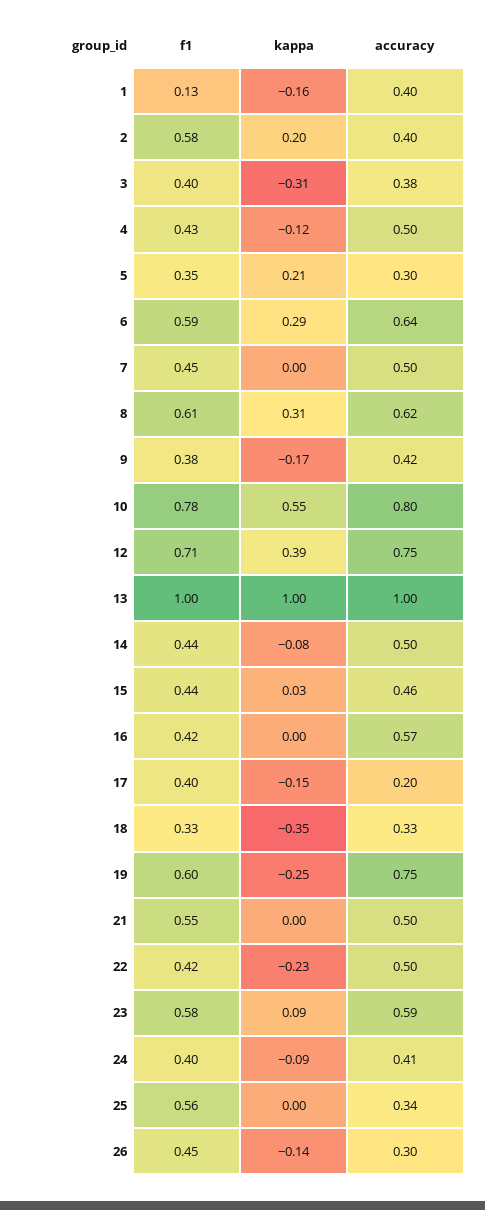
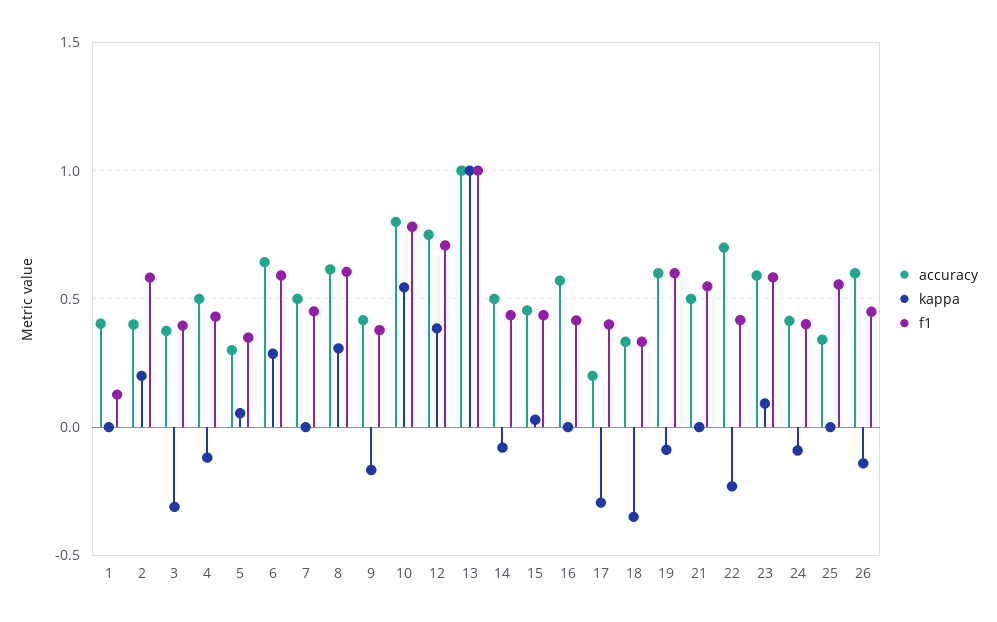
kappa, 1: -0.16 -> 0
kappa, 5: 0.21 -> 0.05
kappa, 17: -0.15 -> -0.3
kappa, 19: -0.25 -> -0.1
accuracy, 19: 0.75 -> 0.6
accuracy, 22: 0.5 -> 0.7
accuracy, 26: 0.3 -> 0.6

